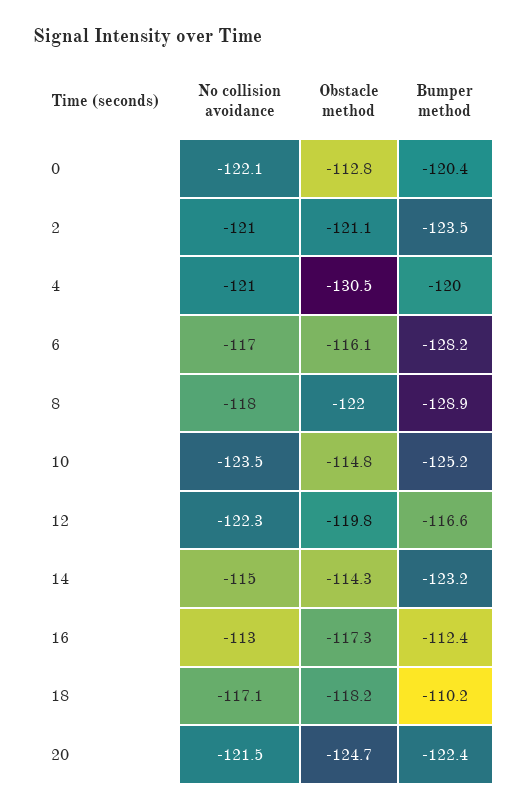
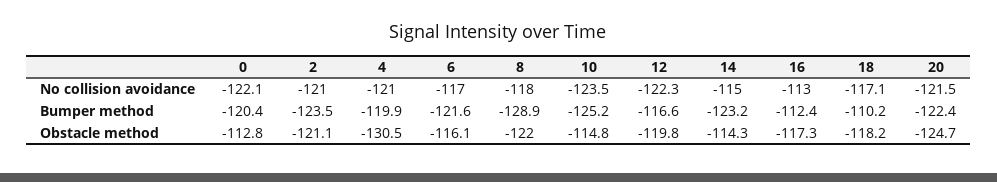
Bumper method, 4: -120 -> -119.9
Bumper method, 6: -128.2 -> -121.6

